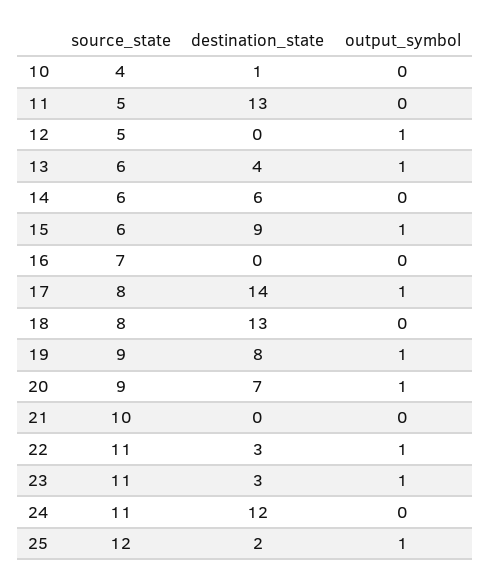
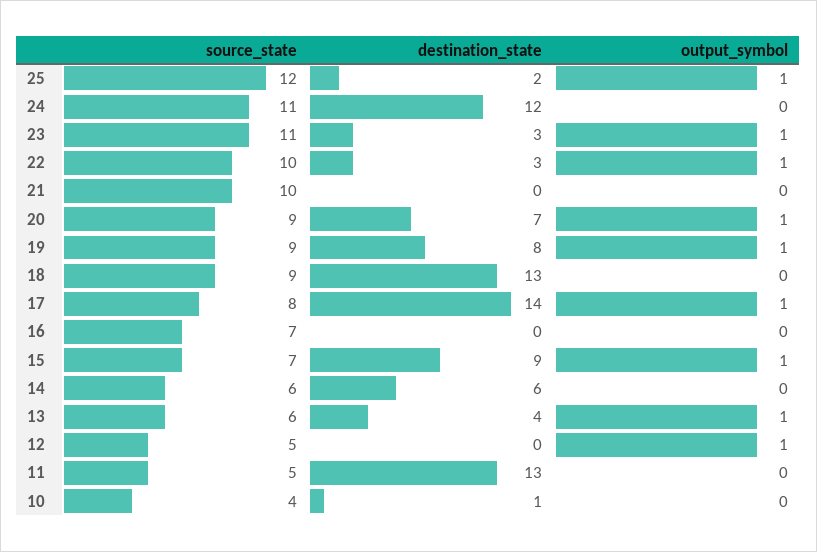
source_state, 15: 6 -> 7
source_state, 18: 8 -> 9
source_state, 22: 11 -> 10

